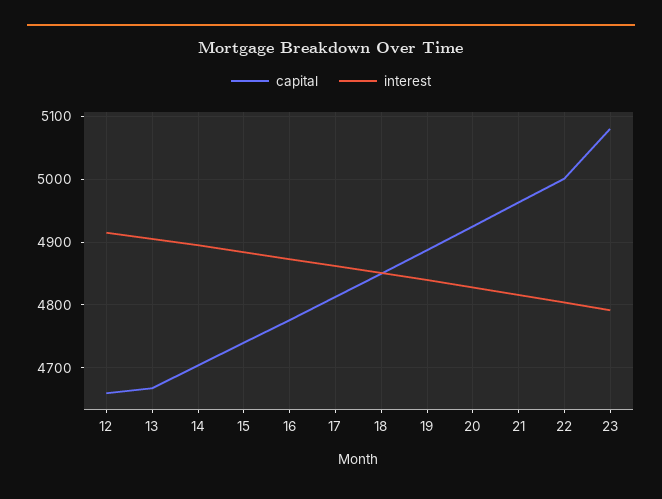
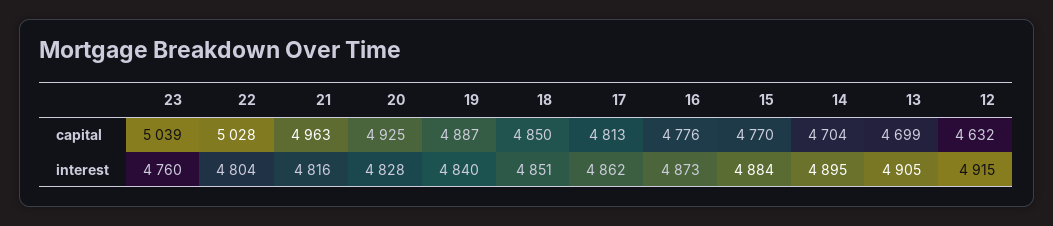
capital, 12: 4660 -> 4632
capital, 13: 4670 -> 4699
capital, 15: 4740 -> 4770
capital, 22: 5000 -> 5028
capital, 23: 5080 -> 5039
interest, 23: 4790 -> 4760

